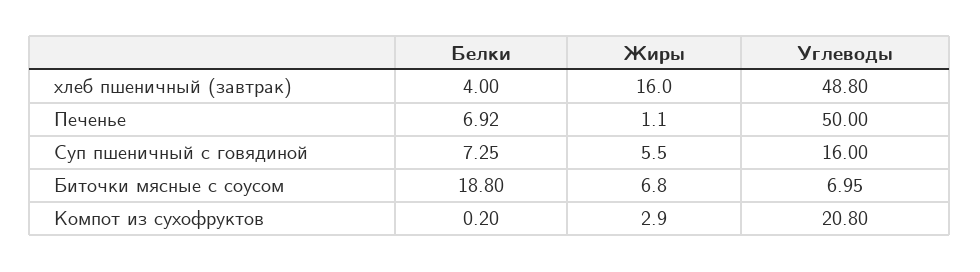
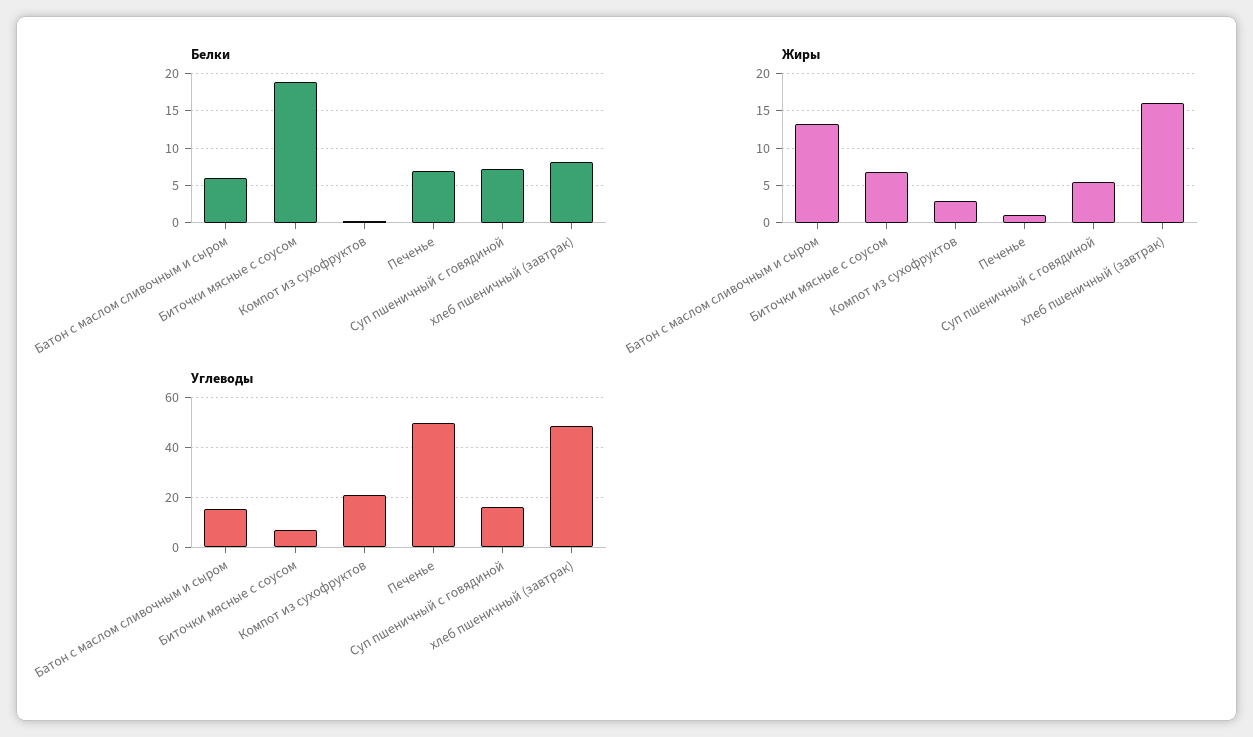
Белки, хлеб пшеничный (завтрак): 4 -> 8
Белки, Батон с маслом сливочным и сыром: none -> 6
Жиры, Батон с маслом сливочным и сыром: none -> 13
Углеводы, Батон с маслом сливочным и сыром: none -> 15

